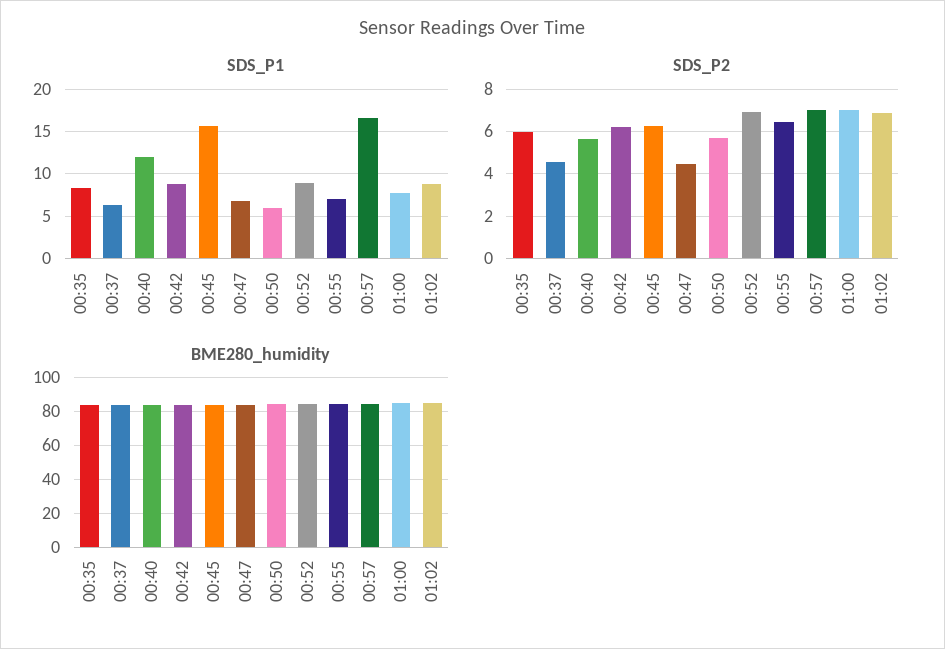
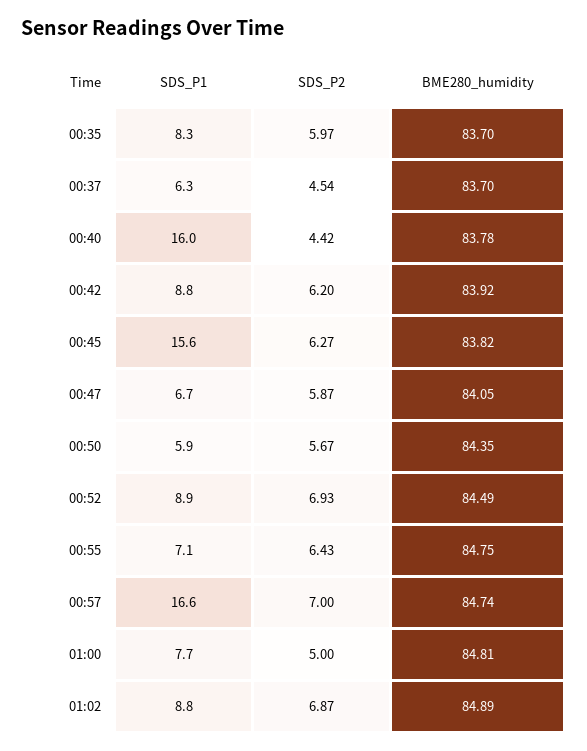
SDS_P1, 00:40: 12 -> 16
SDS_P2, 00:40: 5.5 -> 4.42
SDS_P2, 00:47: 4.5 -> 5.87
SDS_P2, 01:00: 7 -> 5

